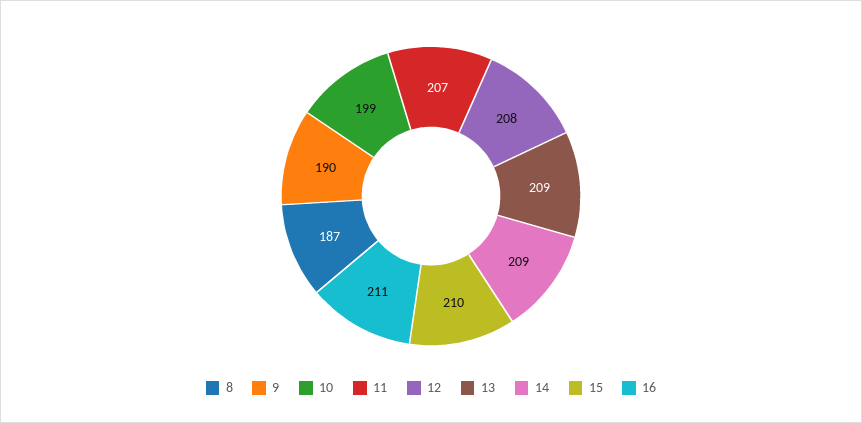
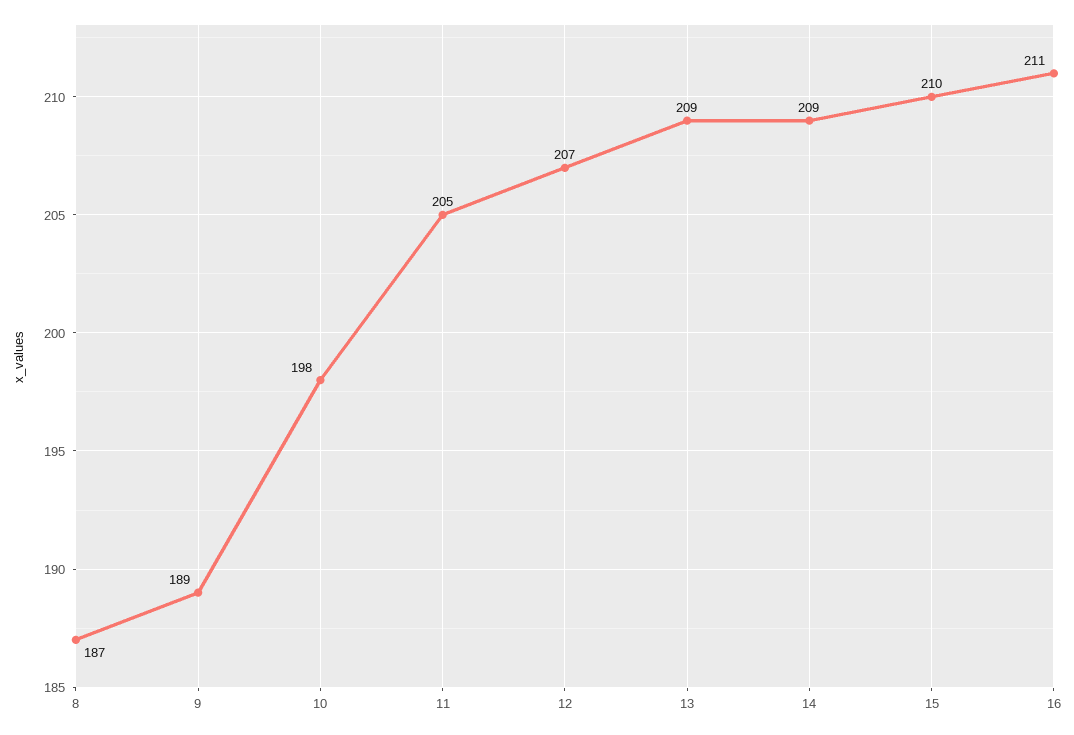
9: 190 -> 189
10: 199 -> 198
11: 207 -> 205
12: 208 -> 207

